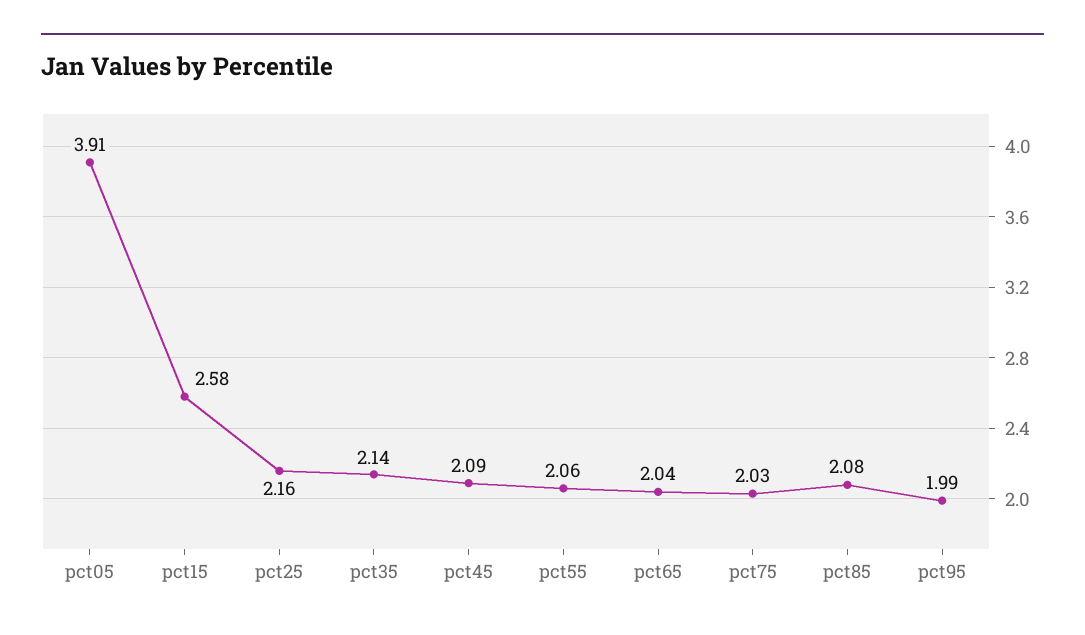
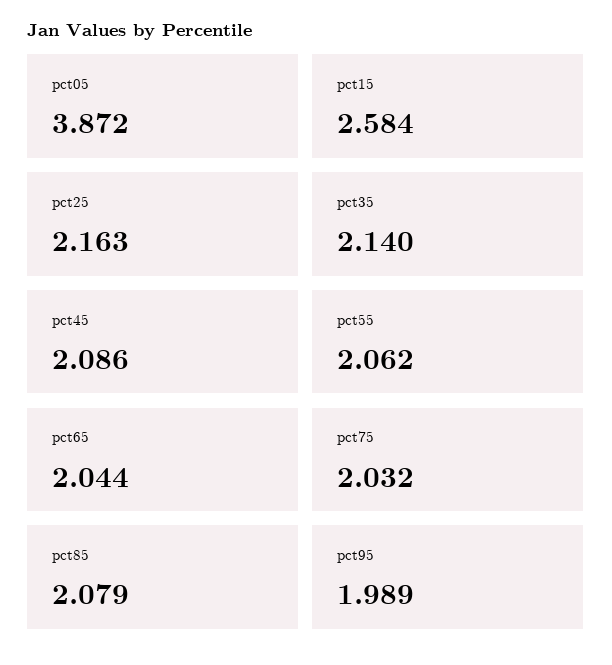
pct05: 3.91 -> 3.872

